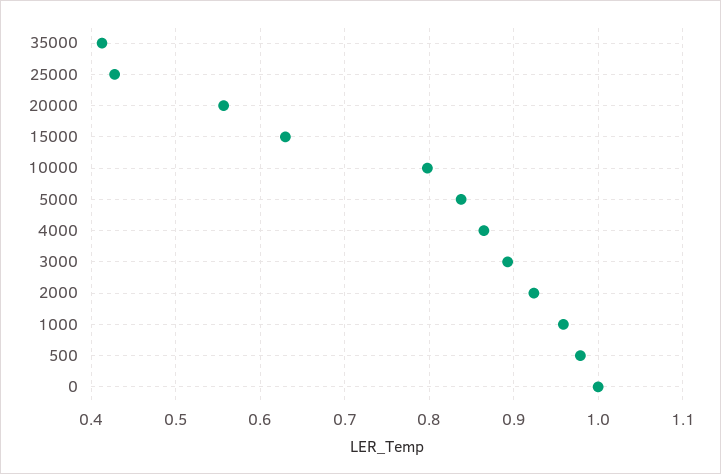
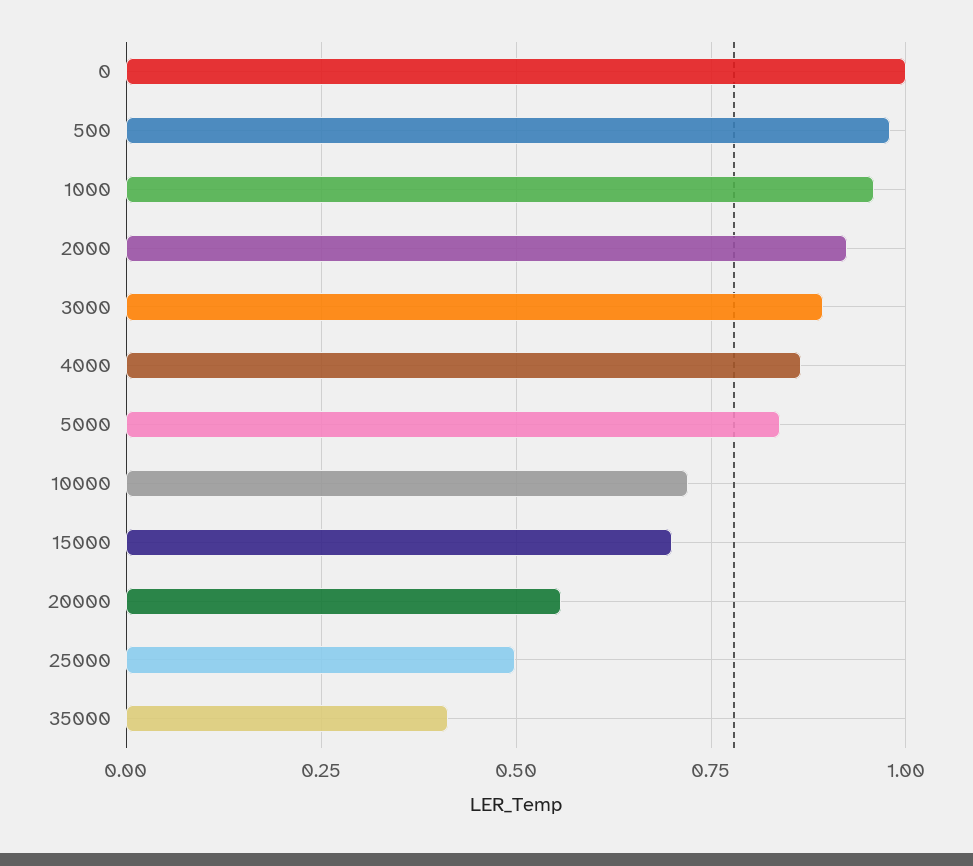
25000: 0.43 -> 0.5
15000: 0.63 -> 0.7
10000: 0.8 -> 0.725

